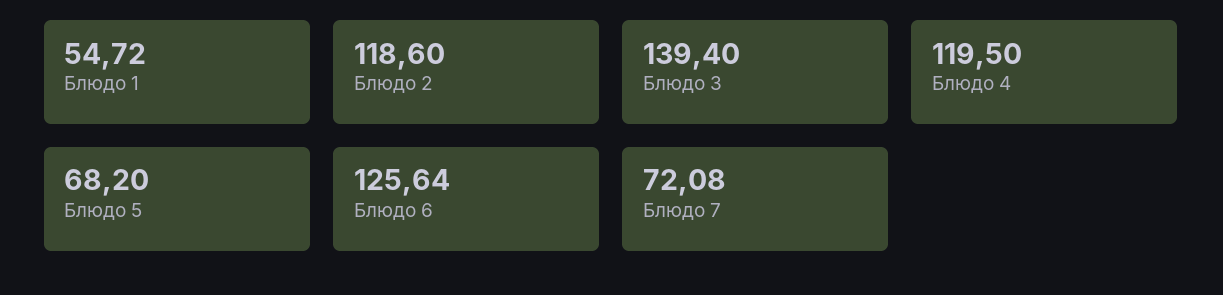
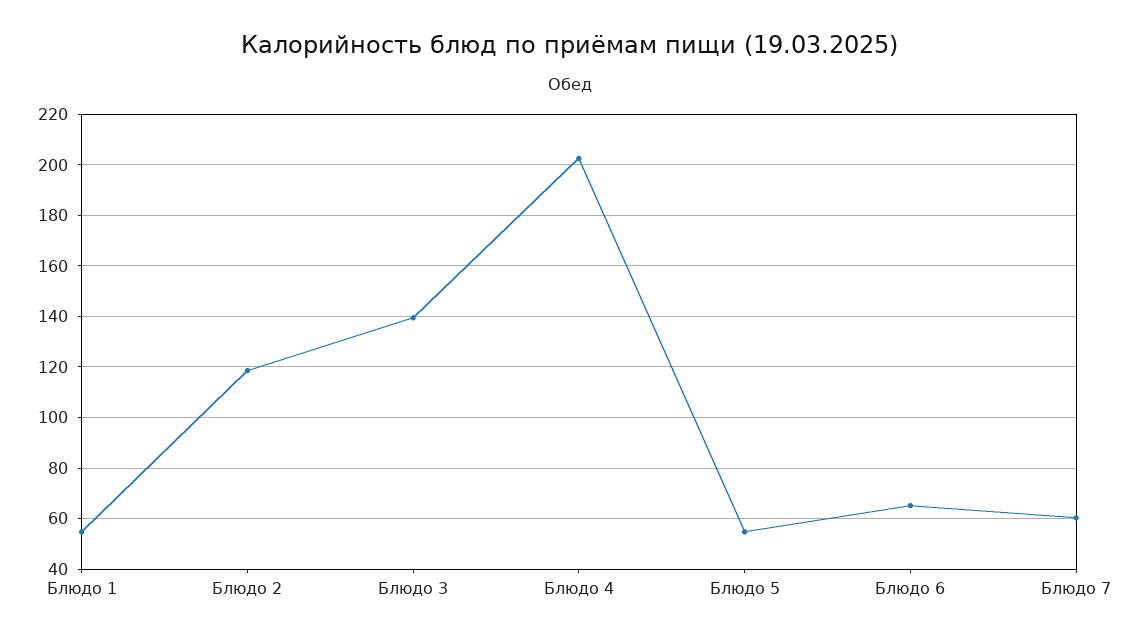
Блюдо 4: 119.5 -> 202.5
Блюдо 5: 68.2 -> 55
Блюдо 6: 125.64 -> 65
Блюдо 7: 72.08 -> 60

